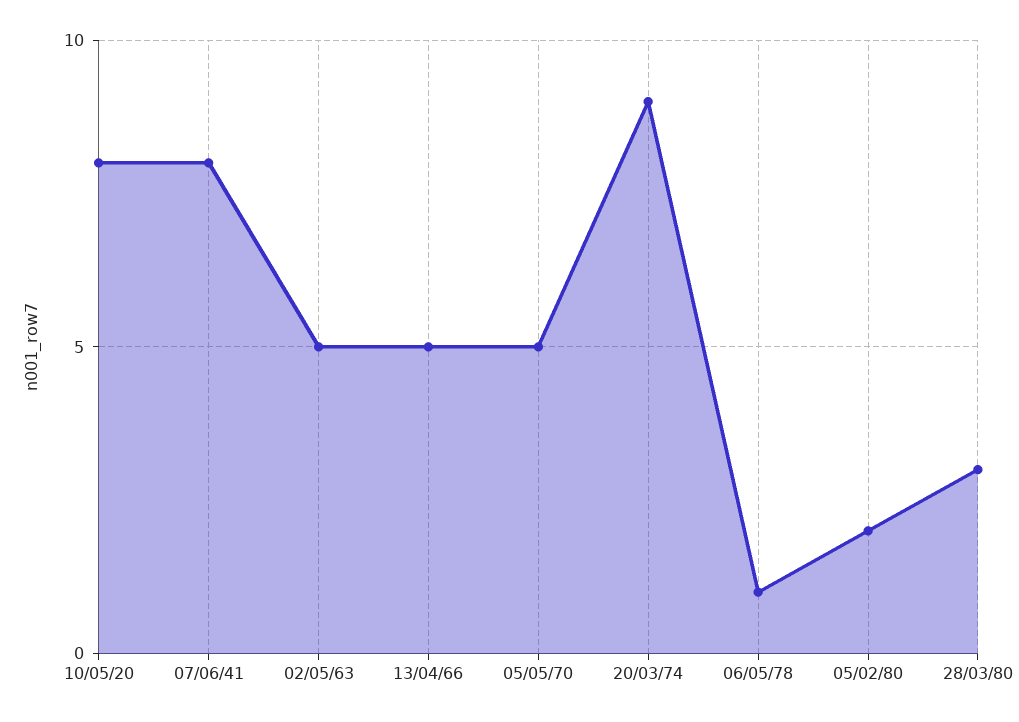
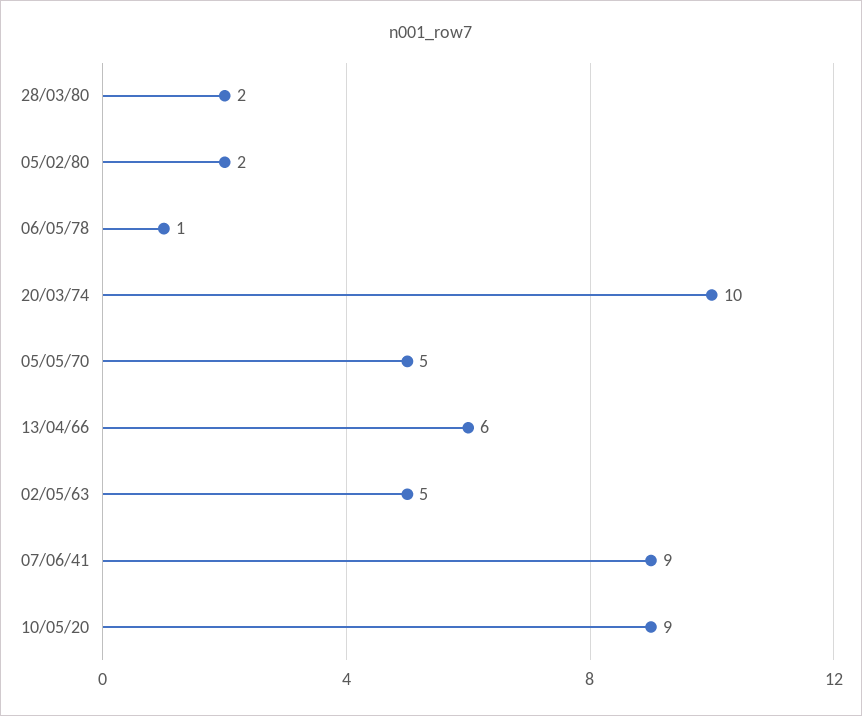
10/05/20: 8 -> 9
07/06/41: 8 -> 9
13/04/66: 5 -> 6
20/03/74: 9 -> 10
28/03/80: 3 -> 2

